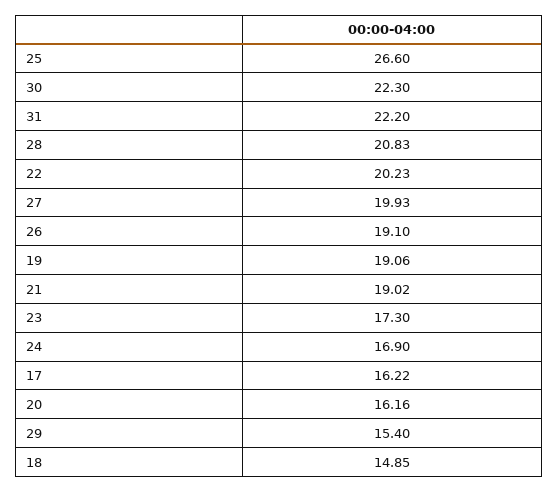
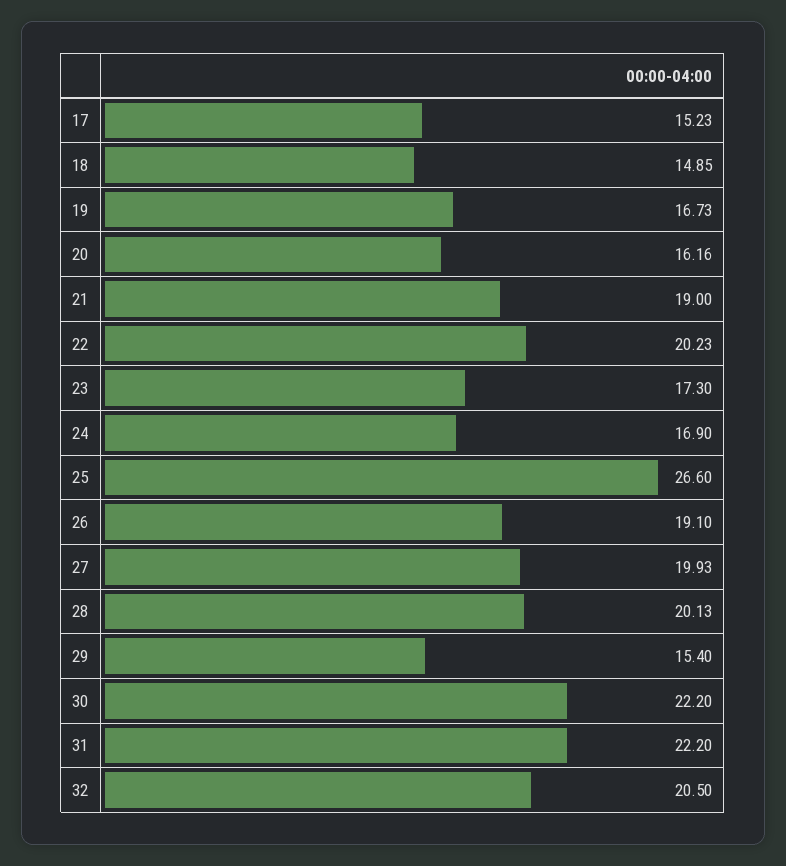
30: 22.3 -> 22.2
28: 20.83 -> 20.13
19: 19.06 -> 16.73
21: 19.02 -> 19
17: 16.22 -> 15.23
32: none -> 20.5

